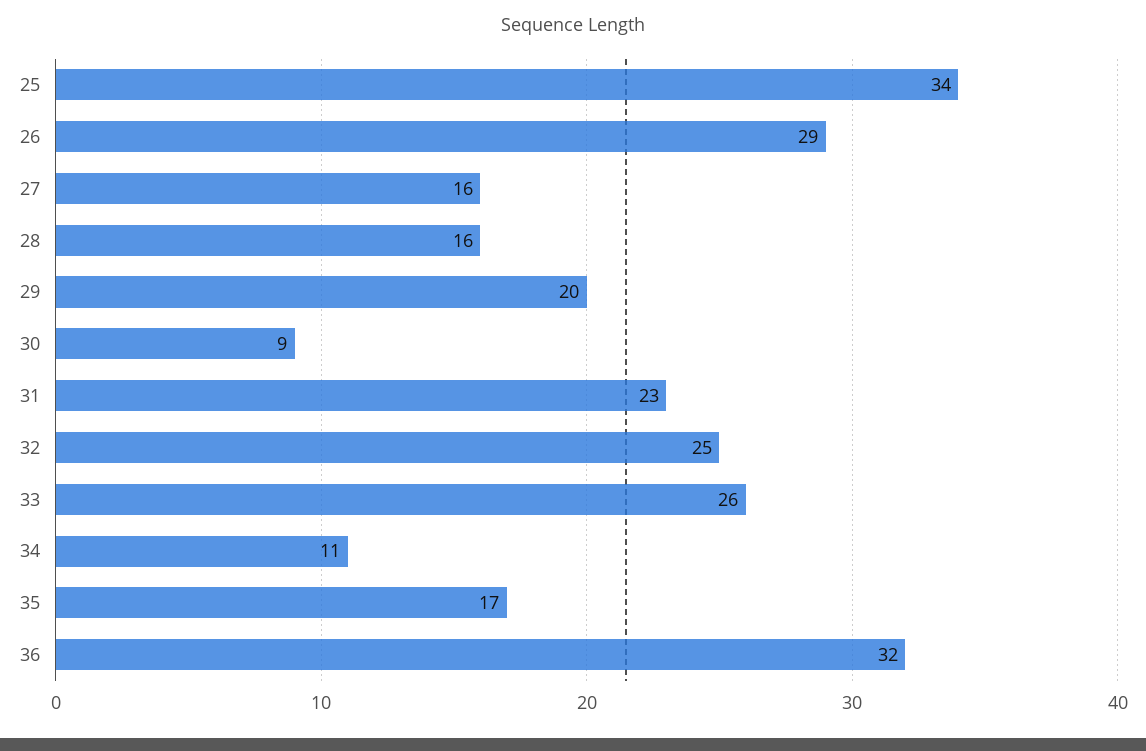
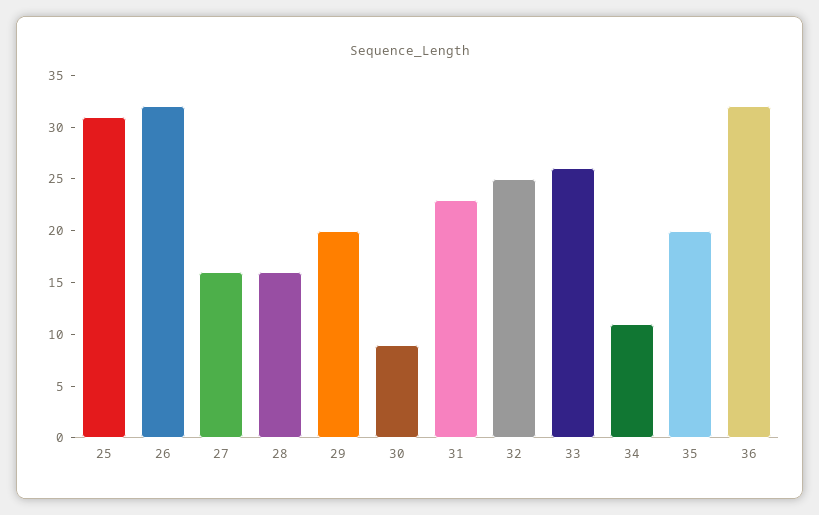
25: 34 -> 31
26: 29 -> 32
35: 17 -> 20

